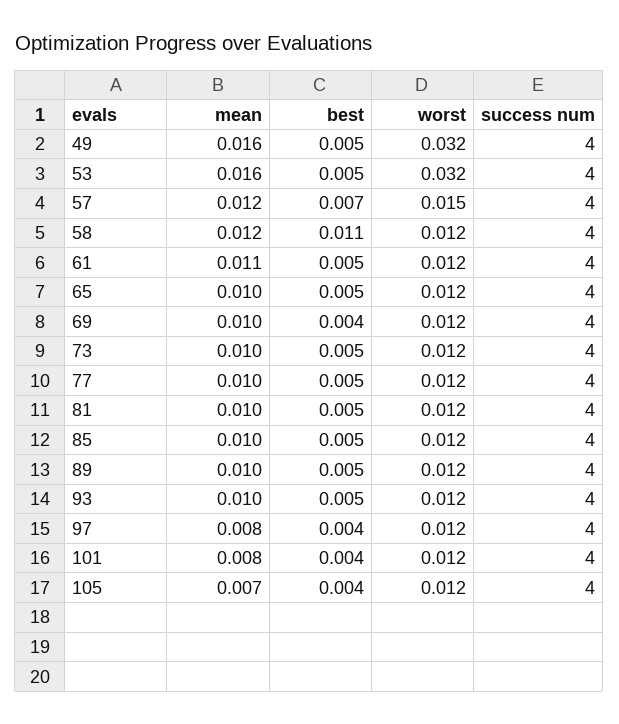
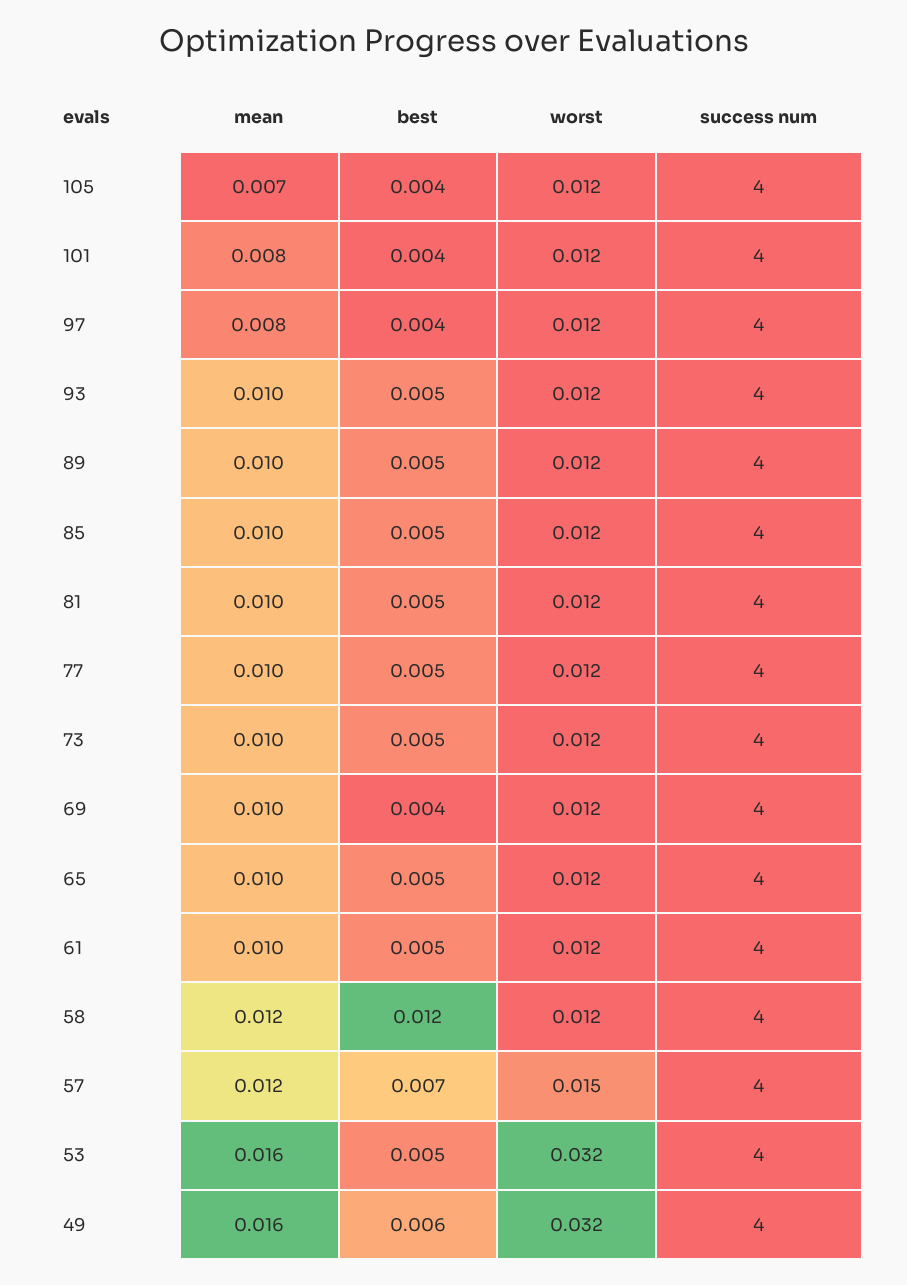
best, 49: 0.005 -> 0.006
best, 58: 0.011 -> 0.012
mean, 61: 0.011 -> 0.01

